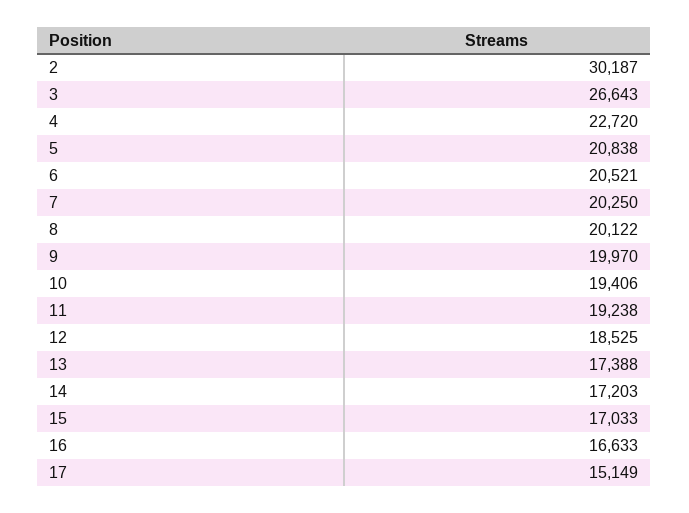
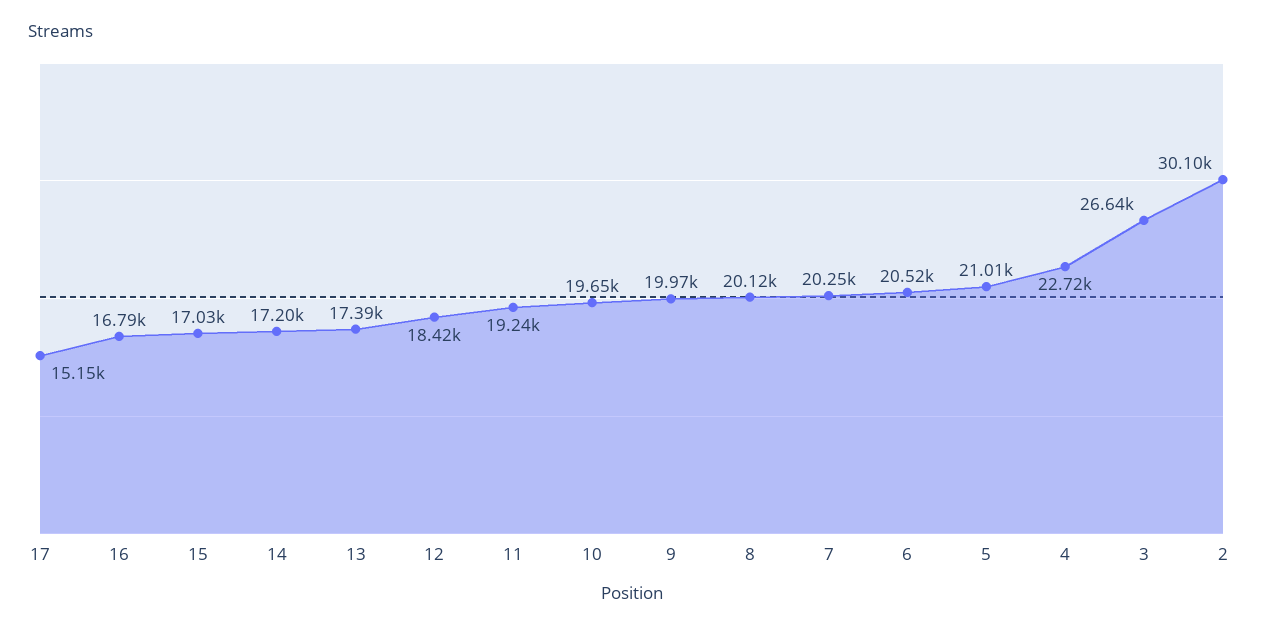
2: 30187 -> 30100
5: 20838 -> 21010
10: 19406 -> 19650
12: 18525 -> 18420
16: 16633 -> 16790

